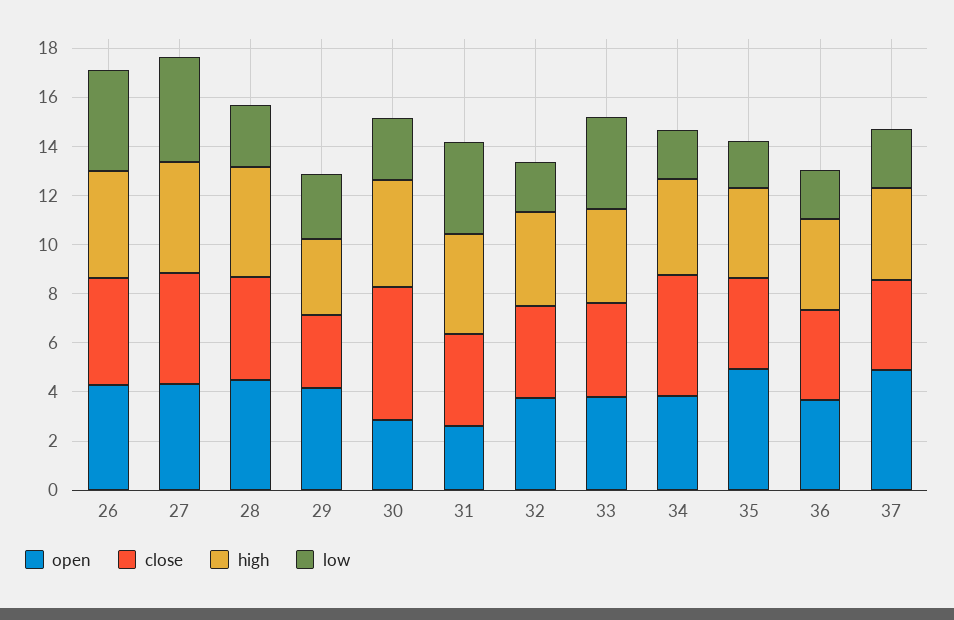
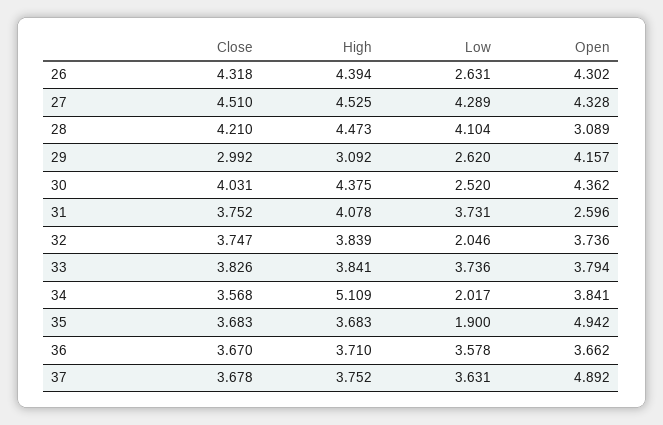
low, 26: 4 -> 2.631
open, 28: 4.5 -> 3.089
low, 28: 2.5 -> 4.104
open, 30: 3 -> 4.362
close, 30: 5.5 -> 4.031
close, 34: 5 -> 3.568
high, 34: 4 -> 5.109
low, 36: 2 -> 3.578
low, 37: 2.5 -> 3.631

